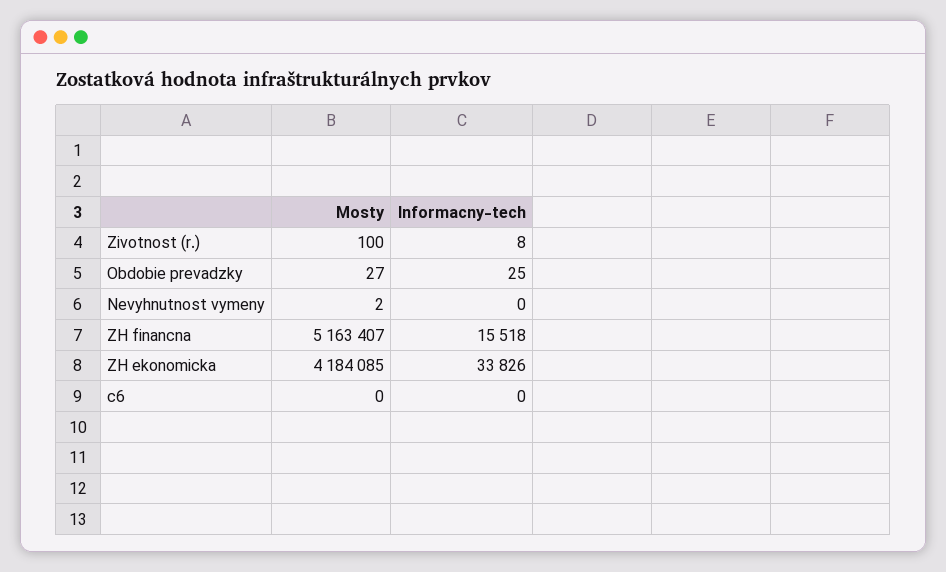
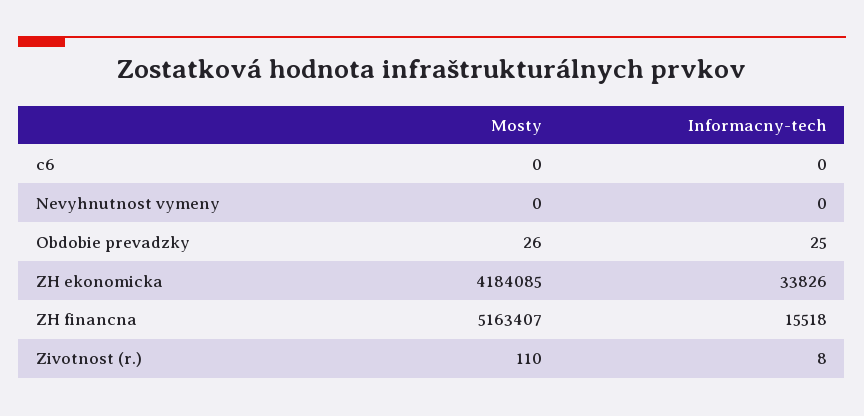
Mosty, Zivotnost (r.): 100 -> 110
Mosty, Obdobie prevadzky: 27 -> 26
Mosty, Nevyhnutnost vymeny: 2 -> 0

